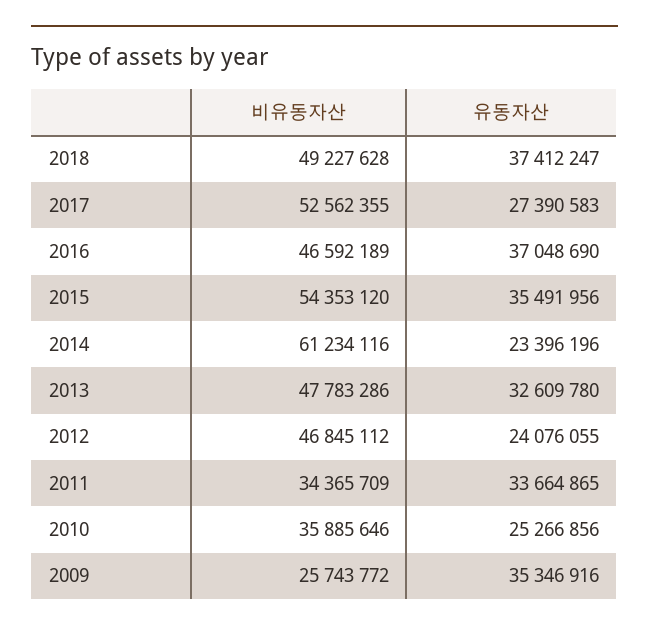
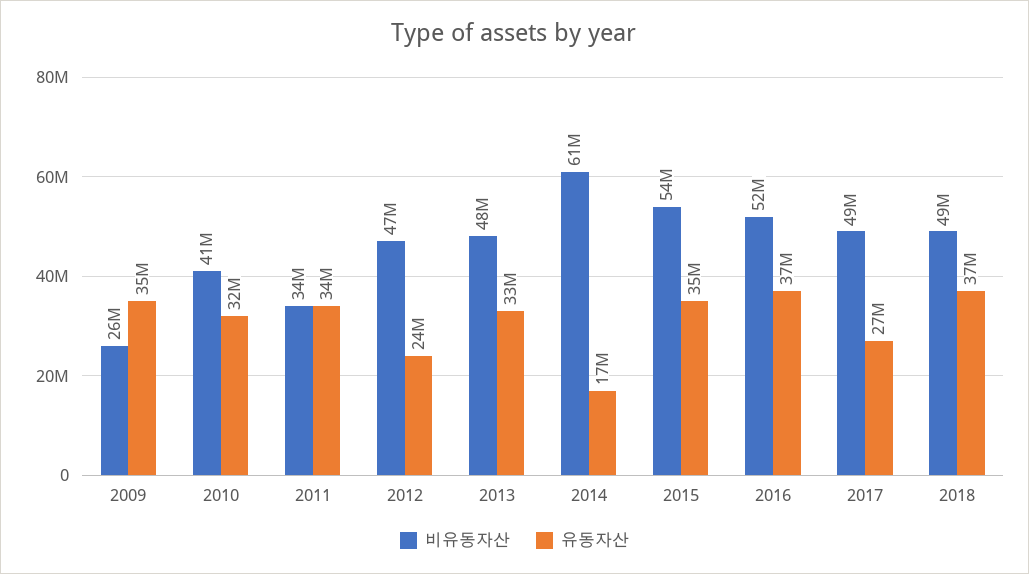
비유동자산, 2017: 52562355 -> 49000000
비유동자산, 2016: 46592189 -> 52000000
유동자산, 2014: 23396196 -> 17000000
비유동자산, 2010: 35885646 -> 41000000
유동자산, 2010: 25266856 -> 32000000

